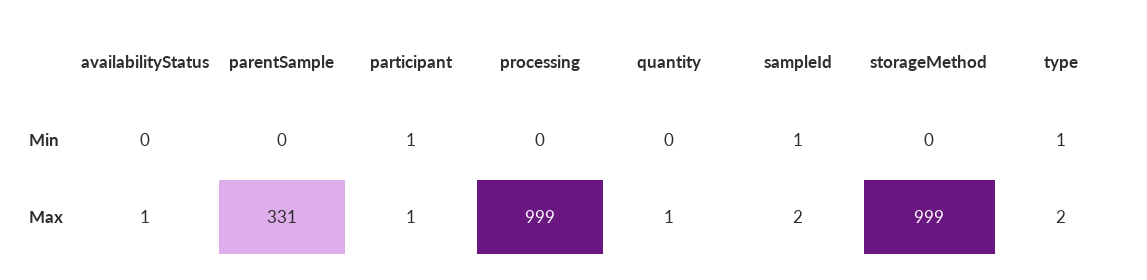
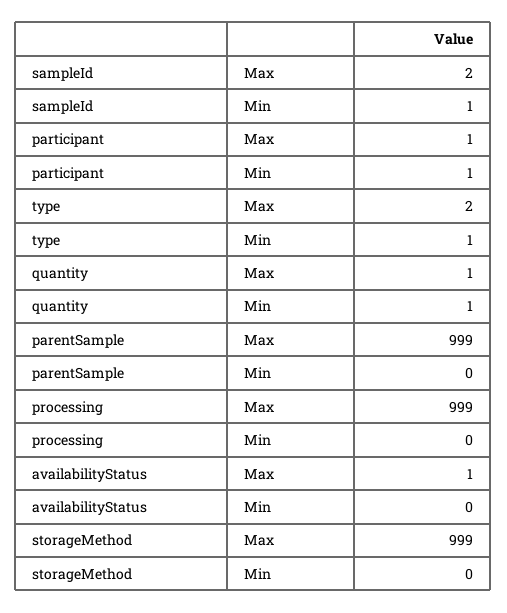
quantity, Min: 0 -> 1
parentSample, Max: 331 -> 999

